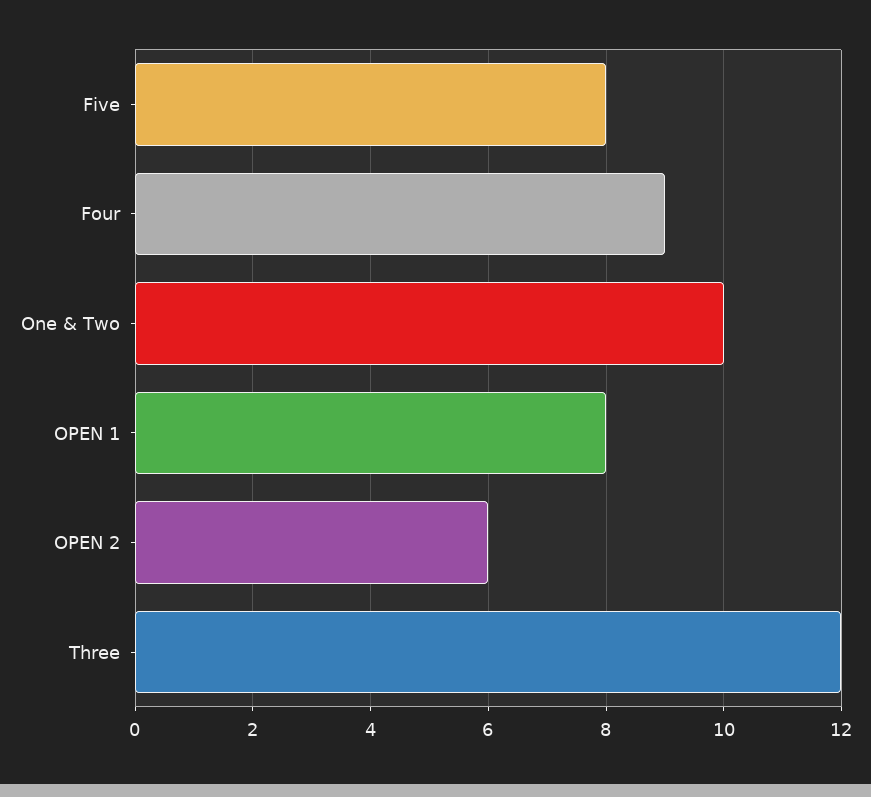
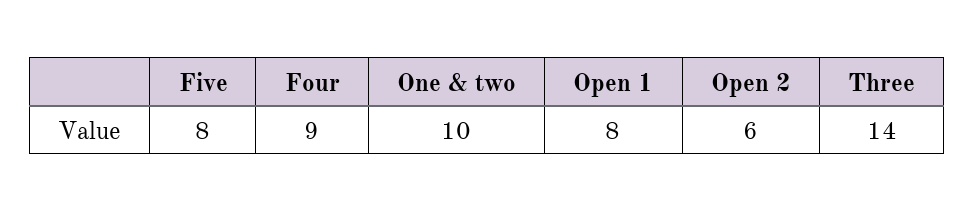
Three: 12 -> 14

